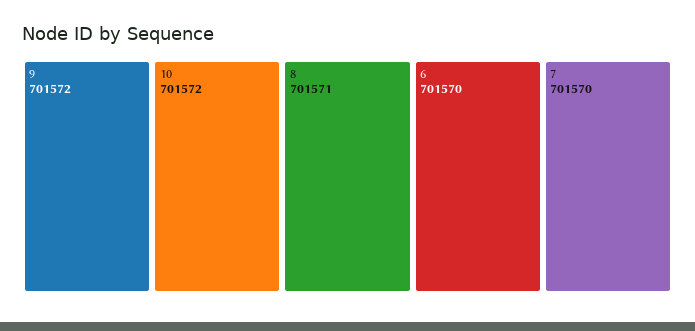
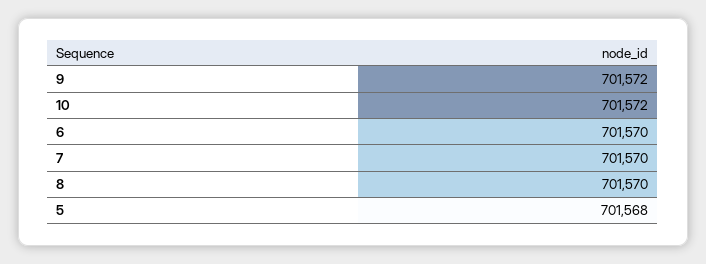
8: 701571 -> 701570
5: none -> 701568

